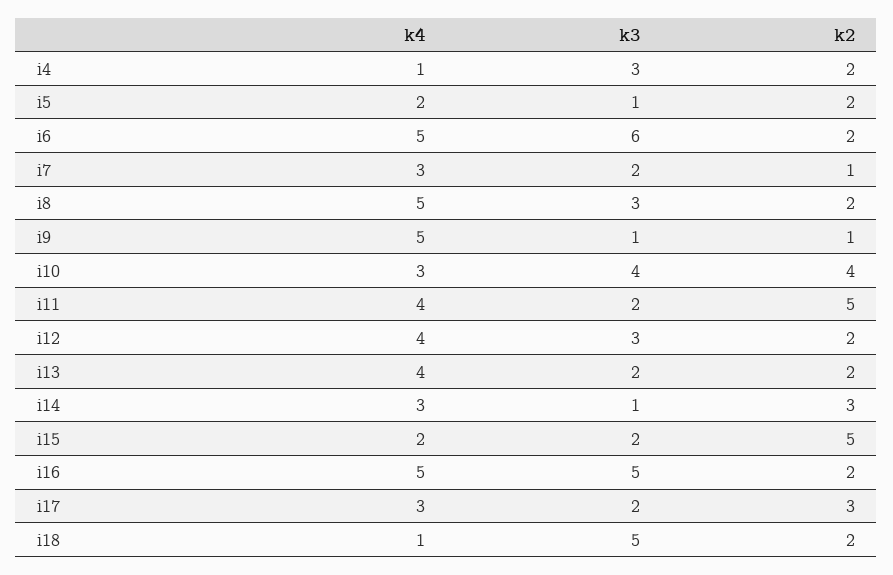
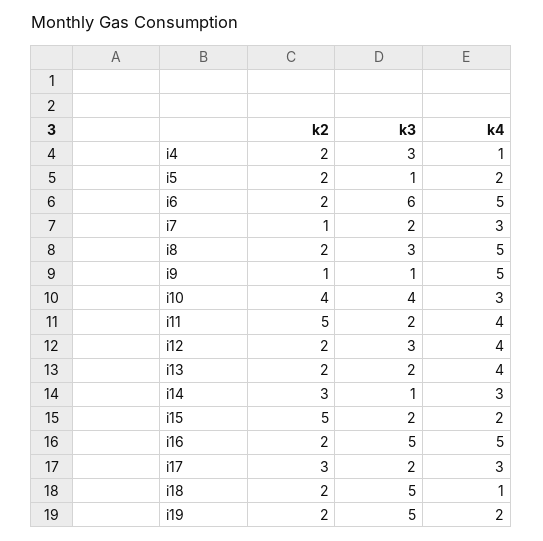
k2, i19: none -> 2
k3, i19: none -> 5
k4, i19: none -> 2

